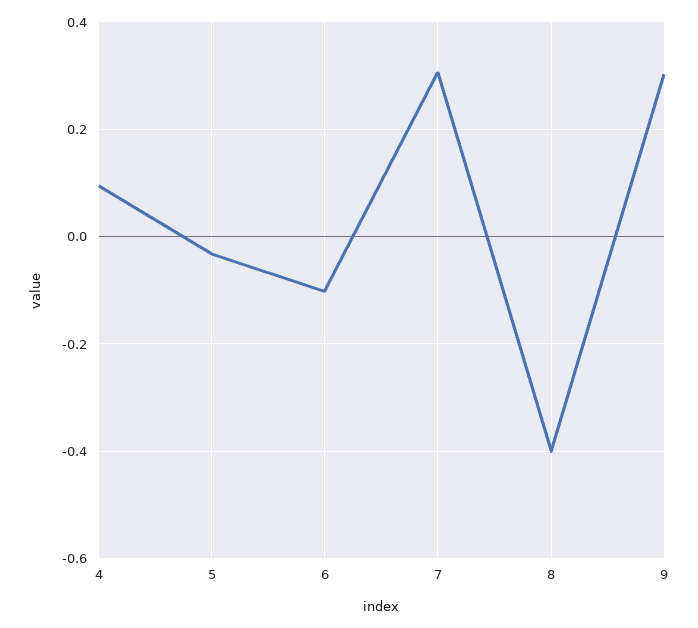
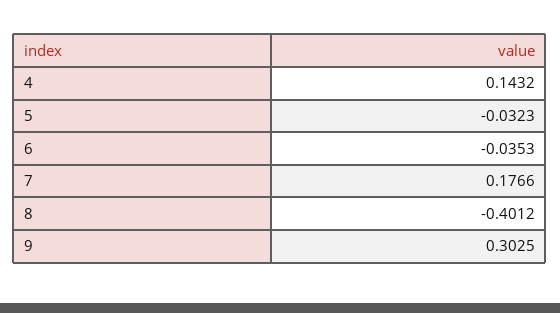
4: 0.1 -> 0.1432
6: -0.1 -> -0.0353
7: 0.3 -> 0.1766

